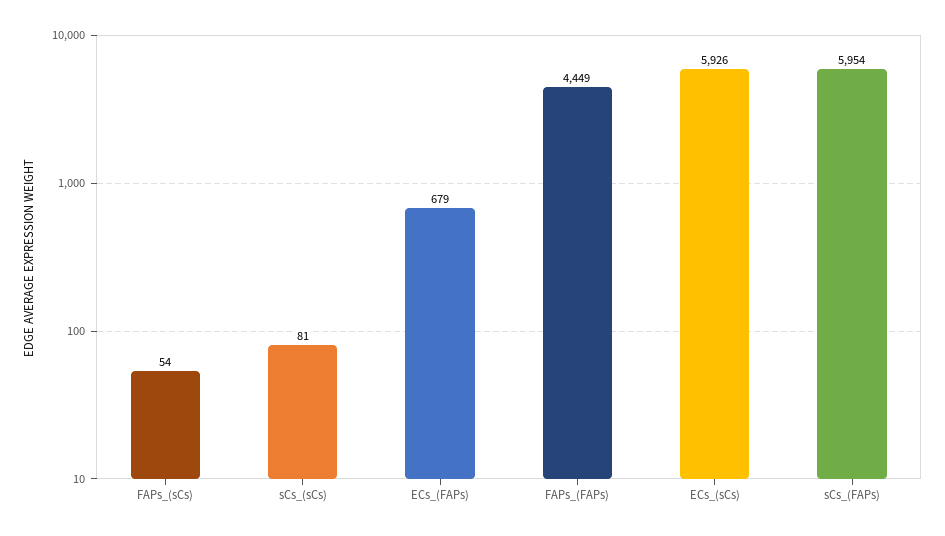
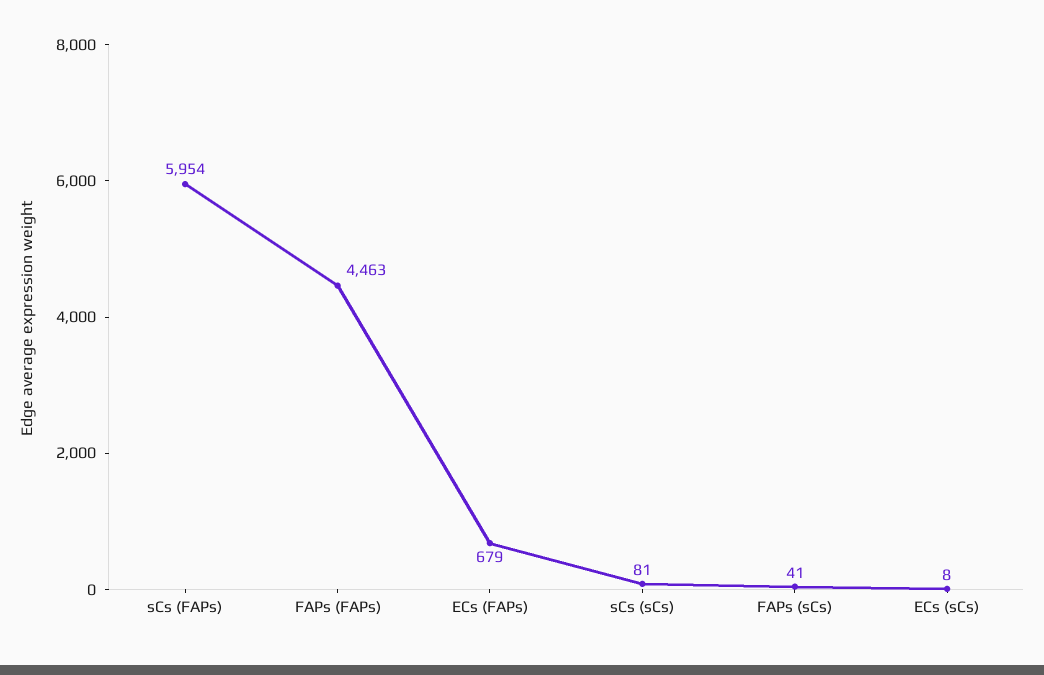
FAPs_(sCs): 54 -> 41
FAPs_(FAPs): 4449 -> 4463
ECs_(sCs): 5926 -> 8

